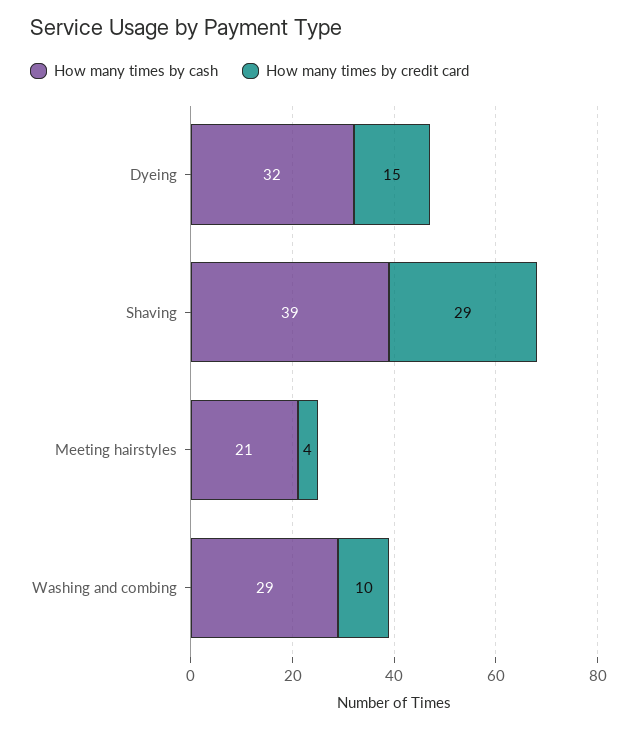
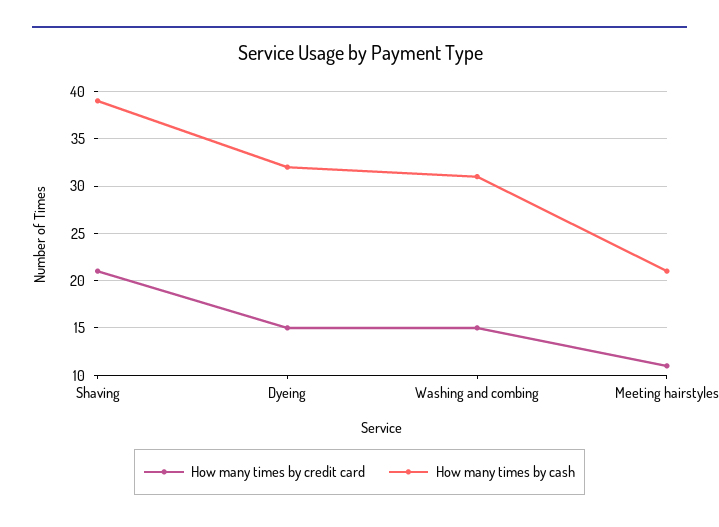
How many times by credit card, Shaving: 29 -> 21
How many times by credit card, Meeting hairstyles: 4 -> 11
How many times by cash, Washing and combing: 29 -> 31
How many times by credit card, Washing and combing: 10 -> 15

